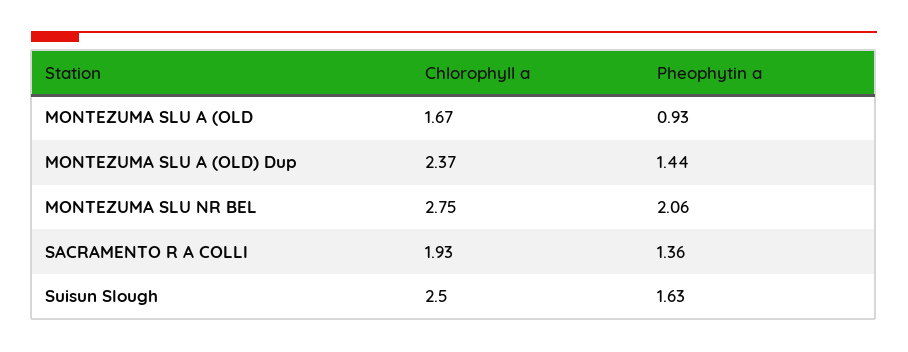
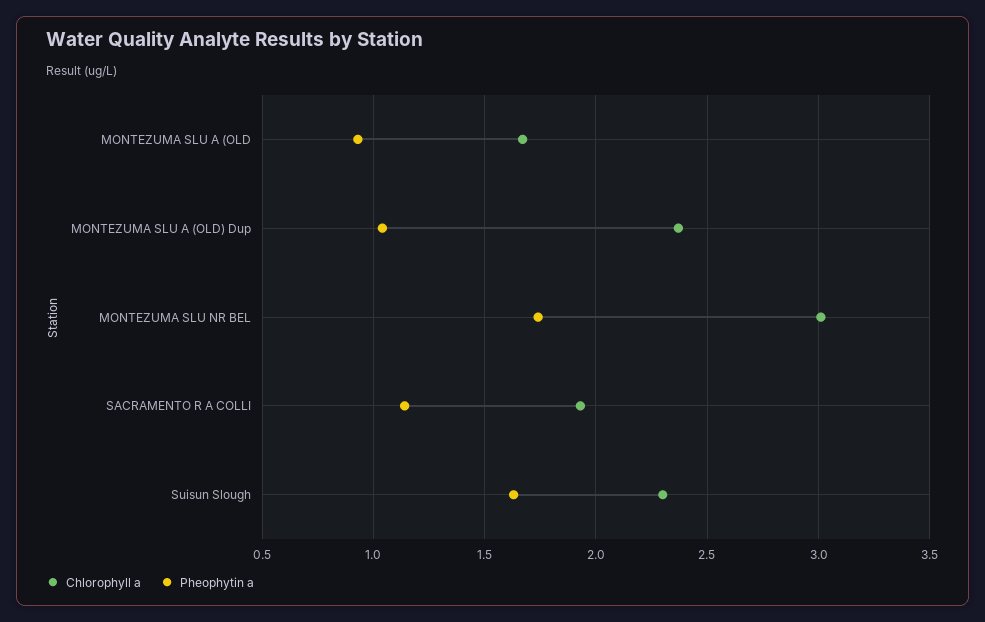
Pheophytin a, MONTEZUMA SLU A (OLD) Dup: 1.44 -> 1.05
Chlorophyll a, MONTEZUMA SLU NR BEL: 2.75 -> 3
Pheophytin a, MONTEZUMA SLU NR BEL: 2.06 -> 1.75
Pheophytin a, SACRAMENTO R A COLLI: 1.36 -> 1.15
Chlorophyll a, Suisun Slough: 2.5 -> 2.3

